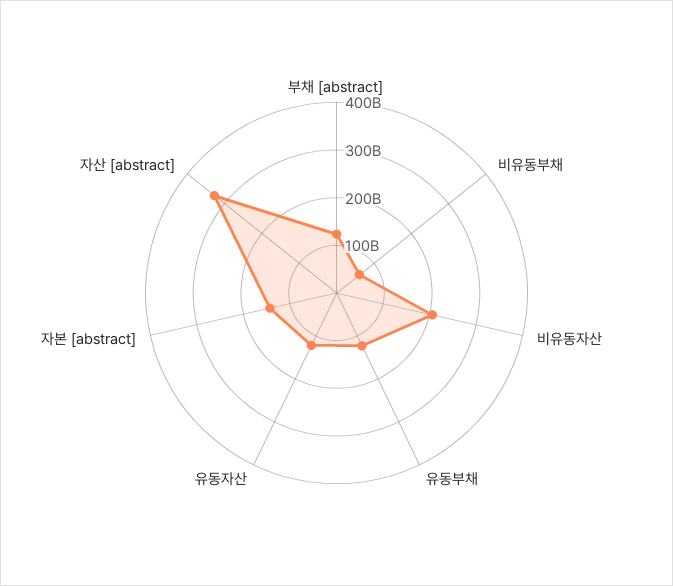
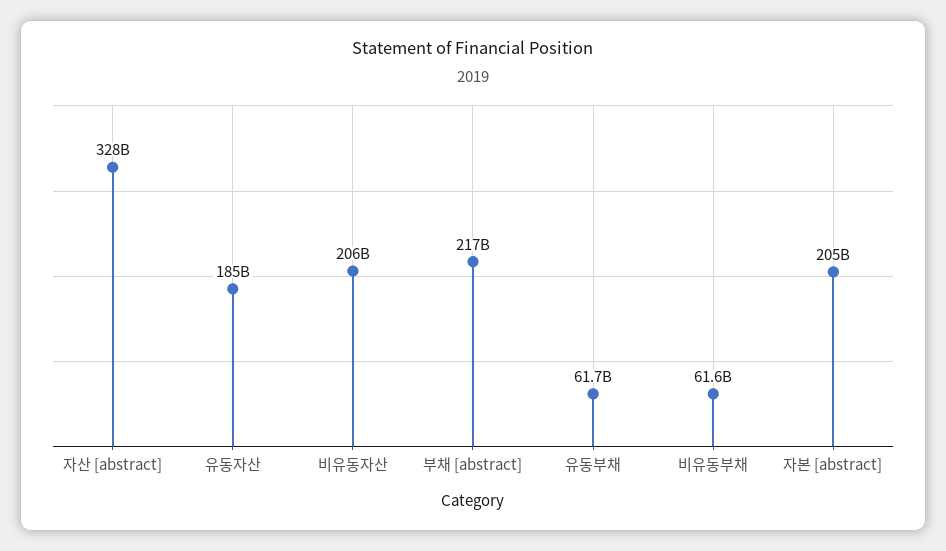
부채 [abstract]: 120000000000 -> 217000000000
유동부채: 120000000000 -> 61700000000
유동자산: 120000000000 -> 185000000000
자본 [abstract]: 140000000000 -> 205000000000

